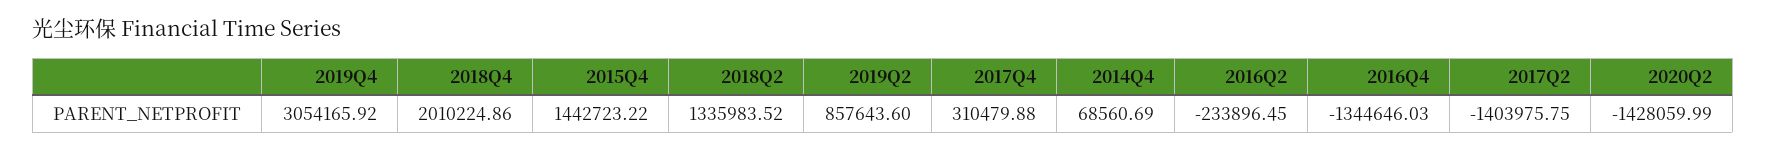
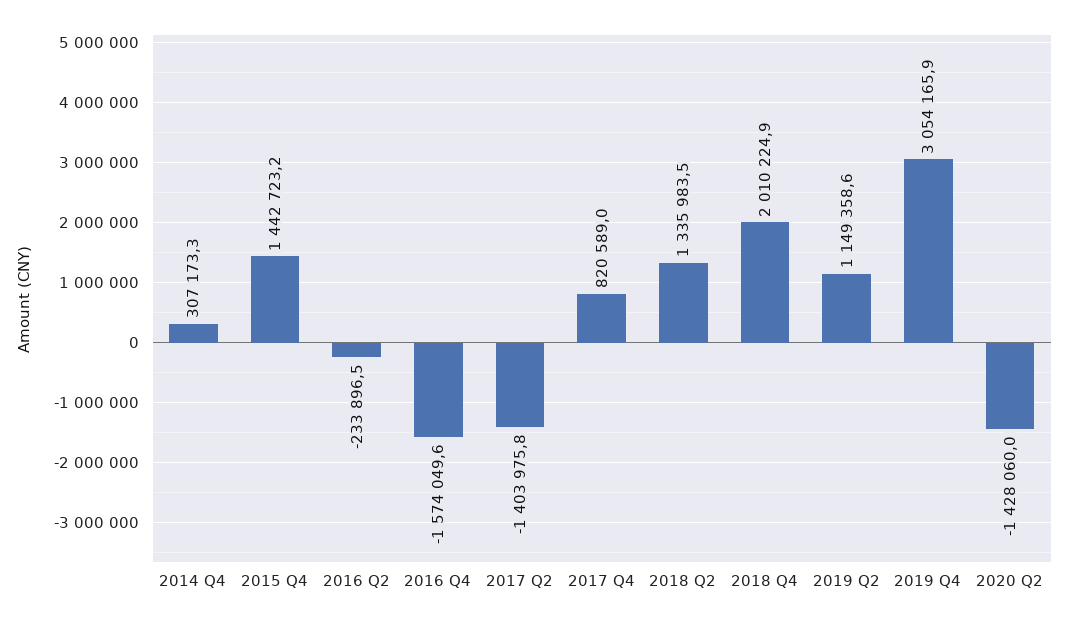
2019Q2: 857643.6 -> 1149358.6
2017Q4: 310479.88 -> 820589
2014Q4: 68560.69 -> 307173.3
2016Q4: -1344646.03 -> -1574049.6

